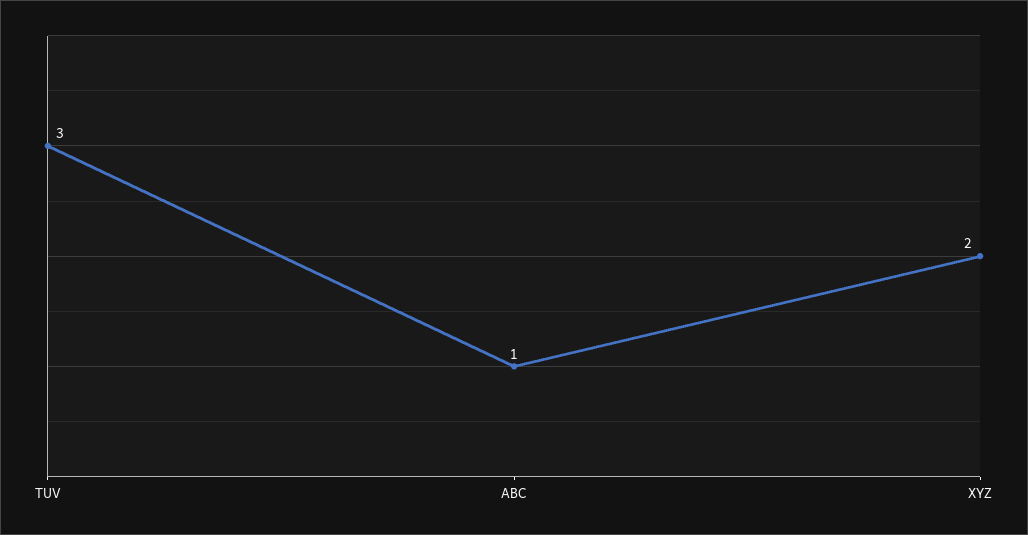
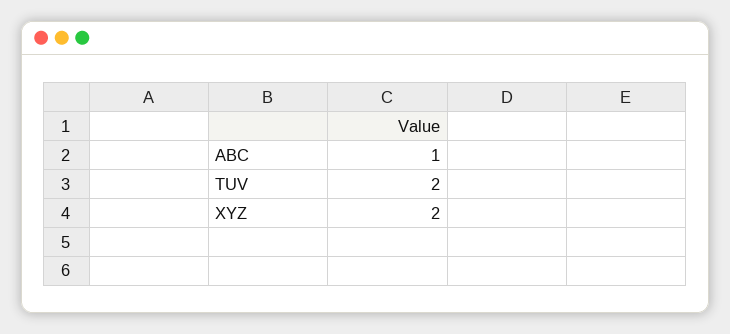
TUV: 3 -> 2

